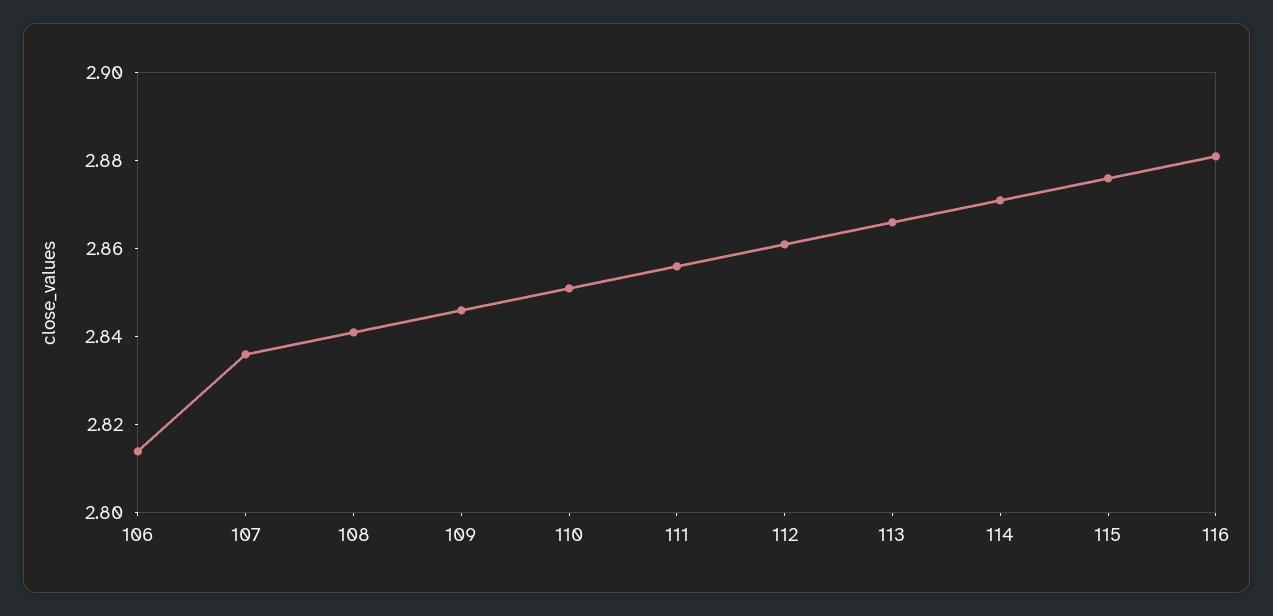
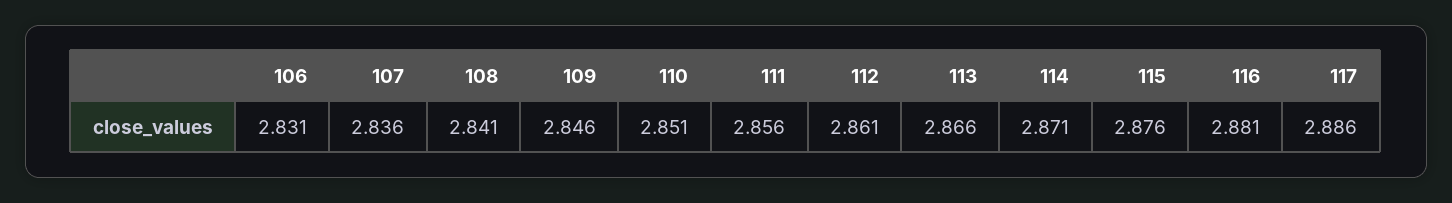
106: 2.815 -> 2.831
117: none -> 2.886

